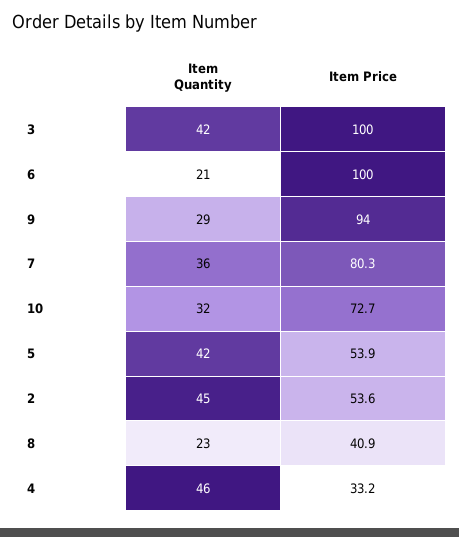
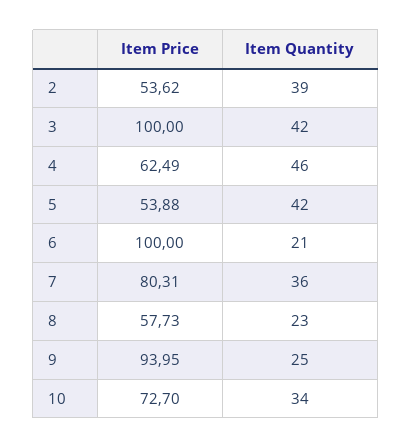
Item Quantity, 9: 29 -> 25
Item Quantity, 10: 32 -> 34
Item Quantity, 2: 45 -> 39
Item Price, 8: 40.9 -> 57.73
Item Price, 4: 33.2 -> 62.49

